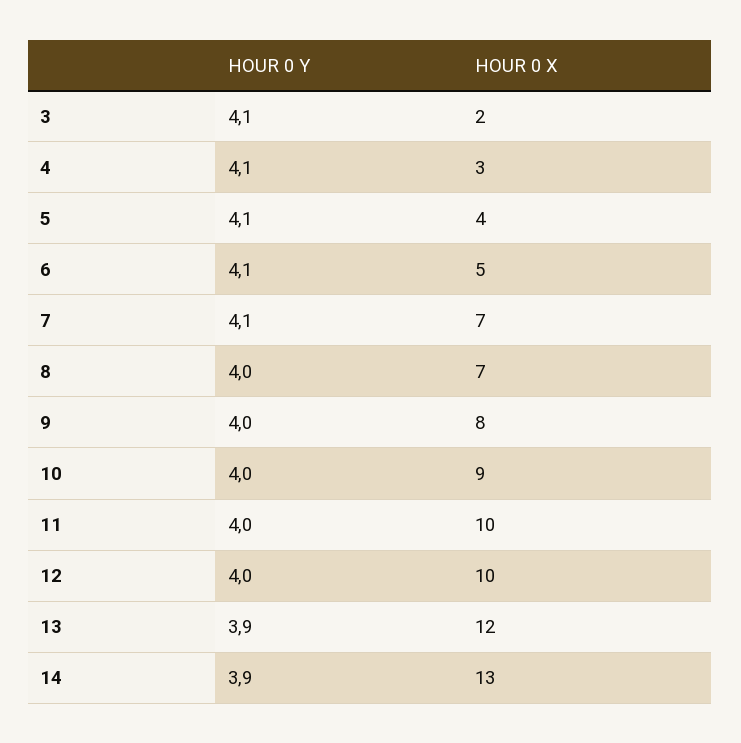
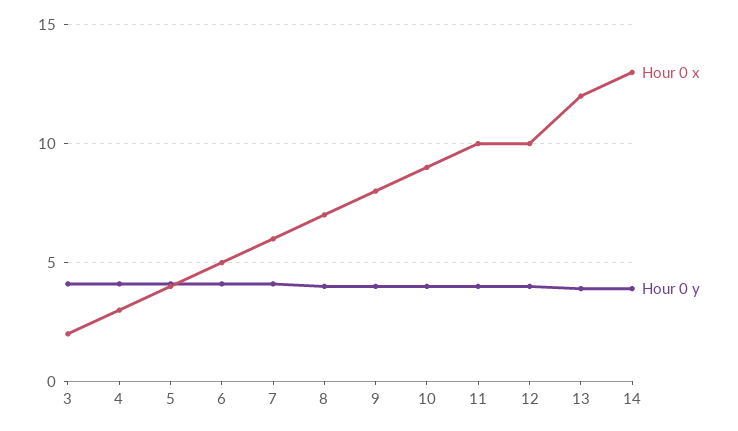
HOUR 0 X, 7: 7 -> 6

